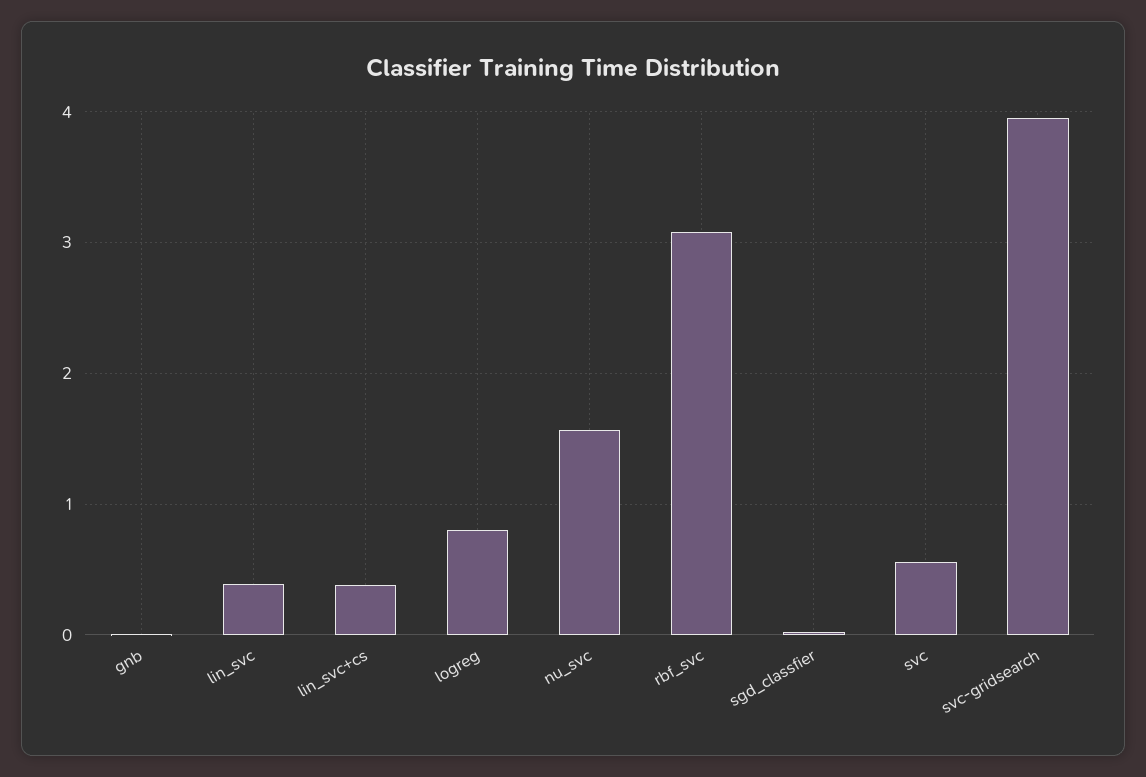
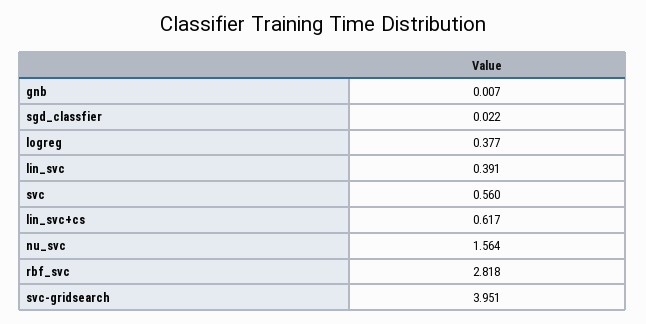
lin_svc+cs: 0.4 -> 0.617
logreg: 0.8 -> 0.377
rbf_svc: 3.1 -> 2.818

